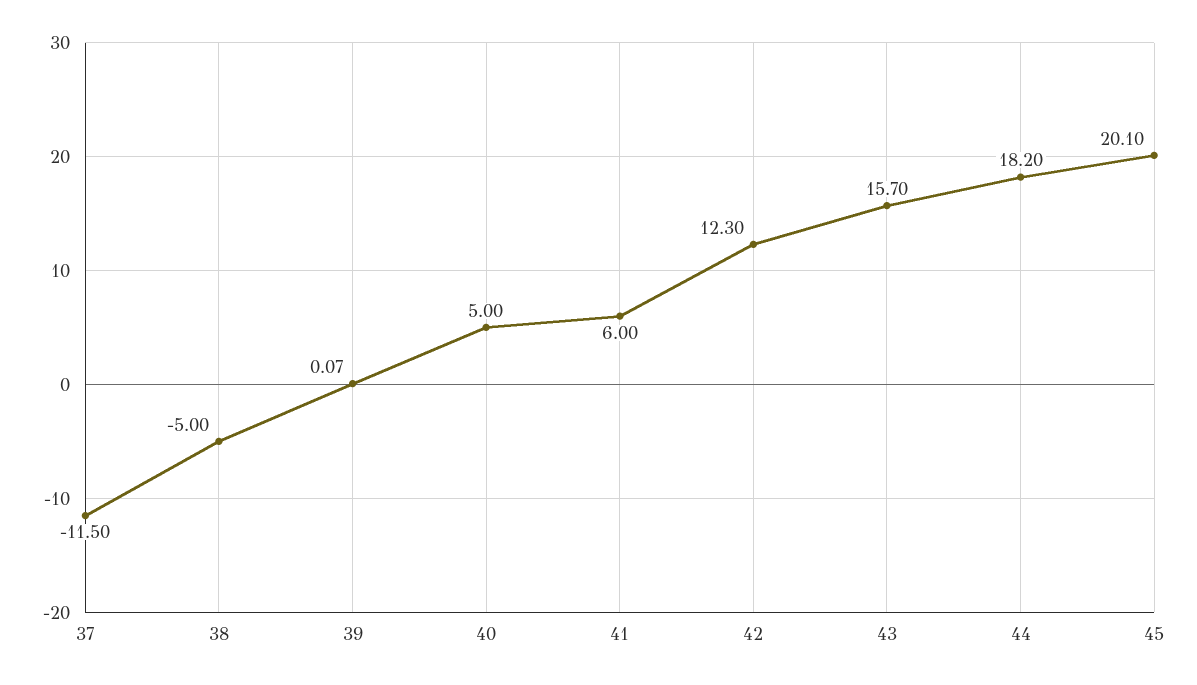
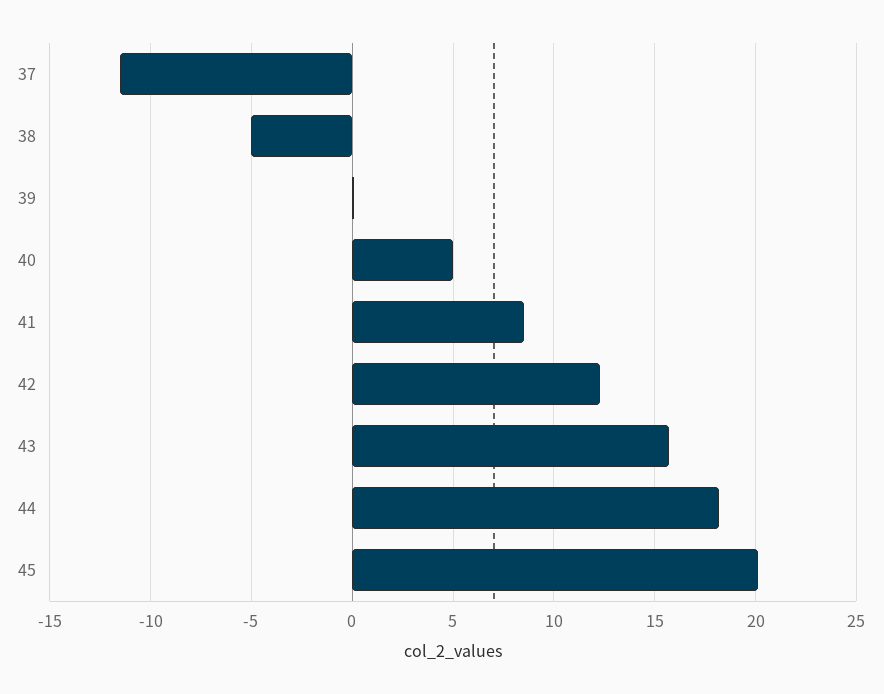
41: 6 -> 8.5

